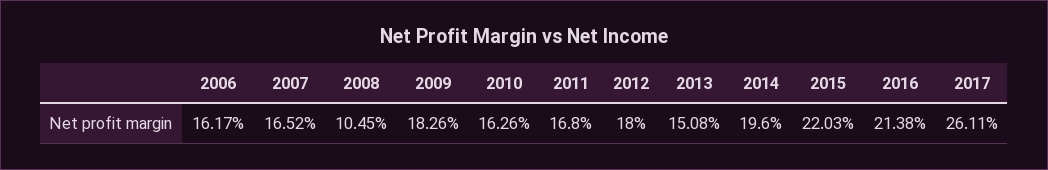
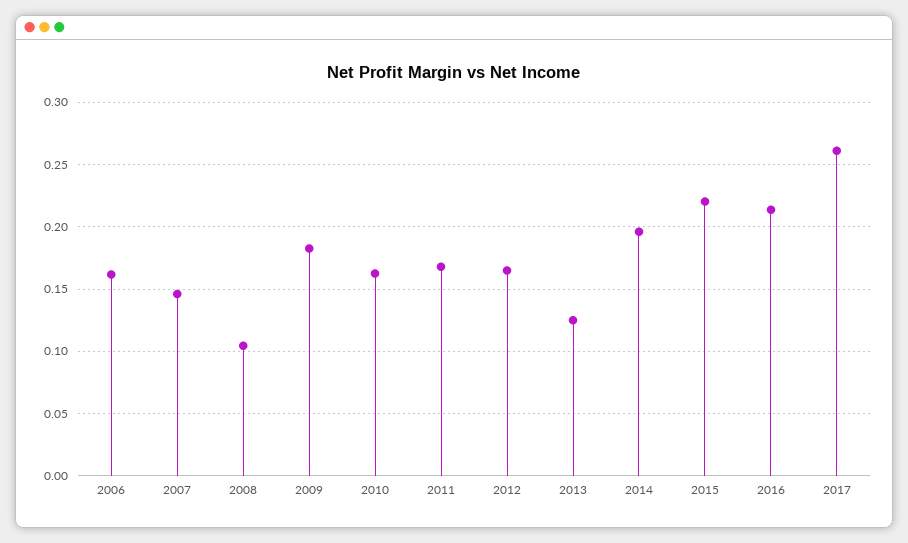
2007: 0.1652 -> 0.145
2012: 0.18 -> 0.165
2013: 0.1508 -> 0.125

